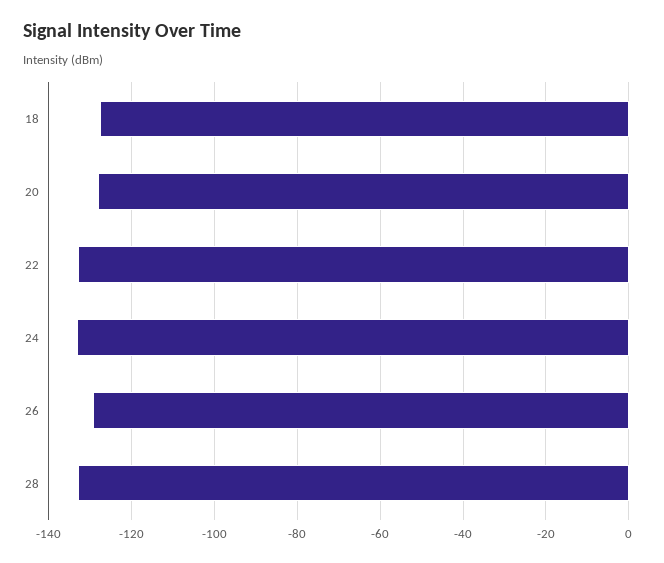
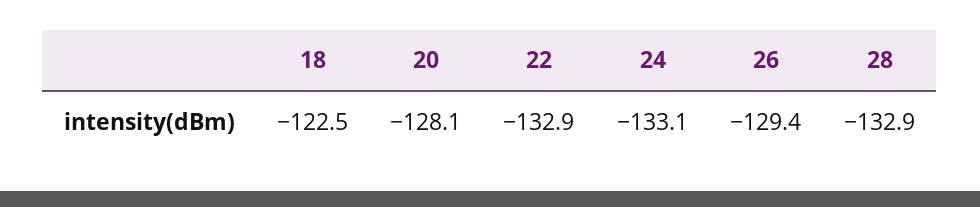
18: -128 -> -122.5

